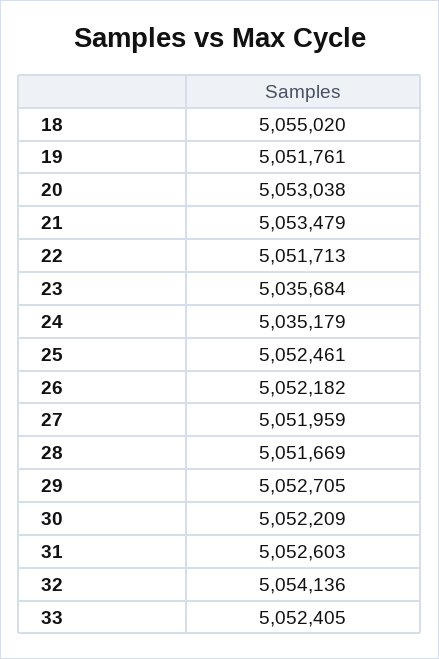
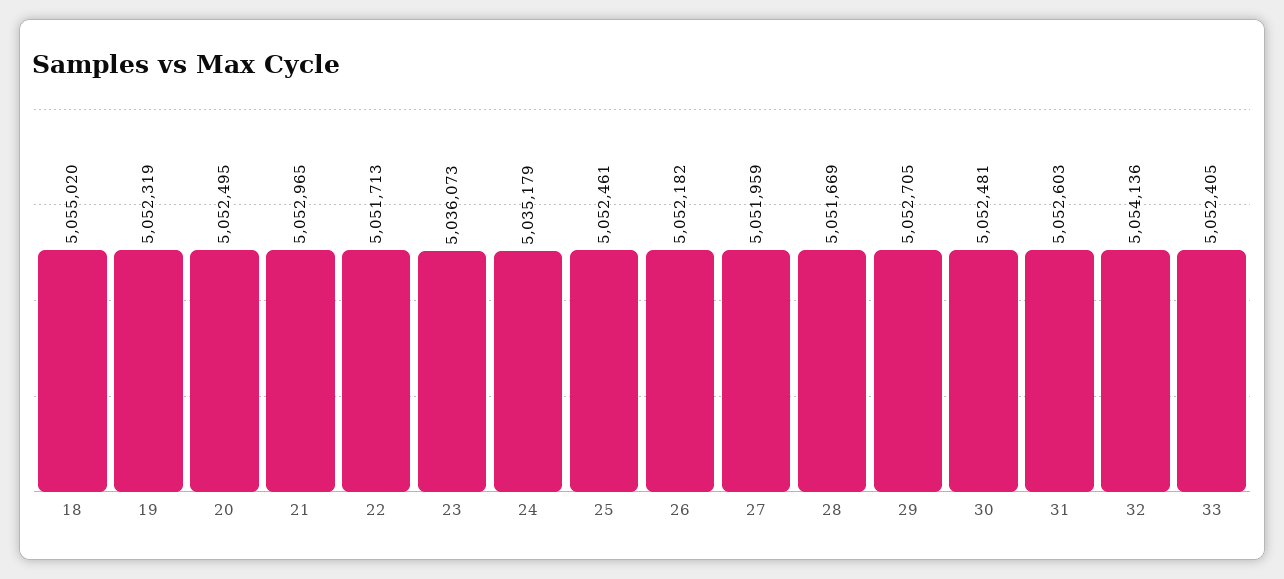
19: 5051761 -> 5052319
20: 5053038 -> 5052495
21: 5053479 -> 5052965
23: 5035684 -> 5036073
30: 5052209 -> 5052481

